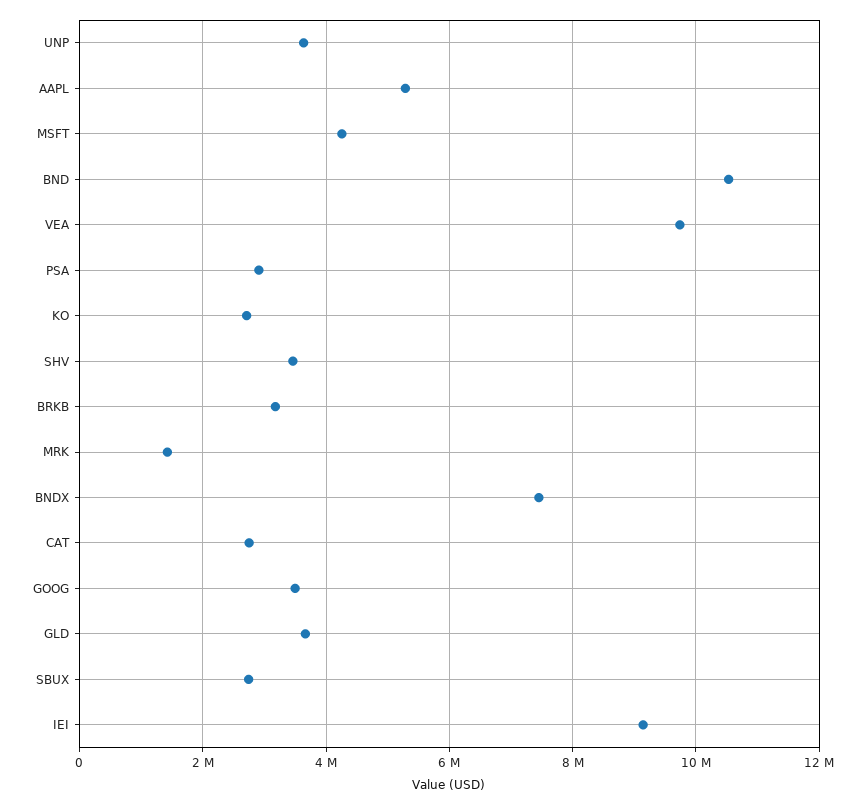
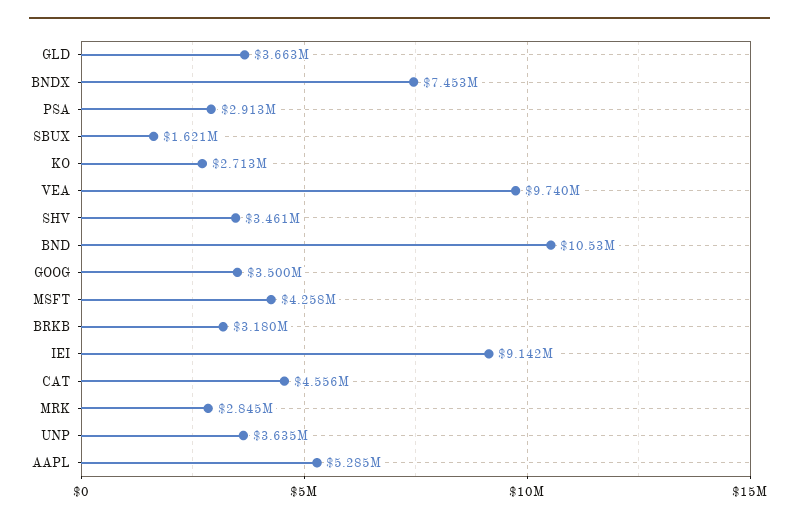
MRK: 1400000 -> 2845000
CAT: 2800000 -> 4556000
SBUX: 2800000 -> 1621000

